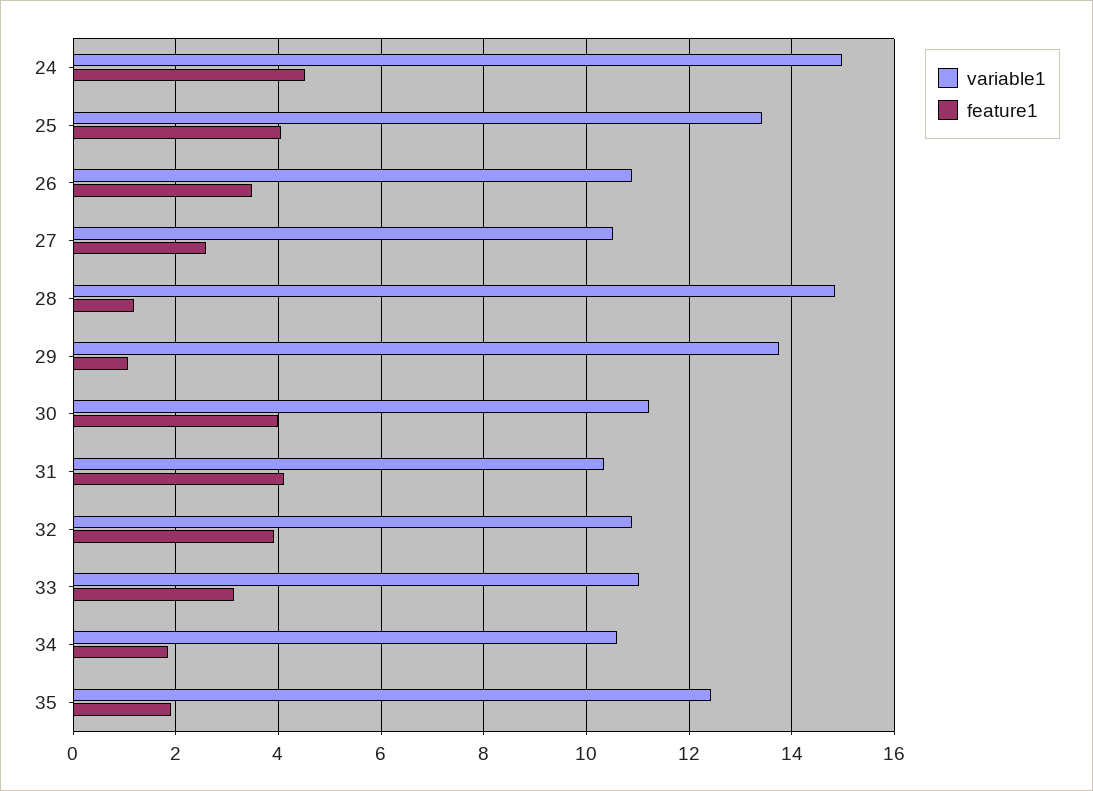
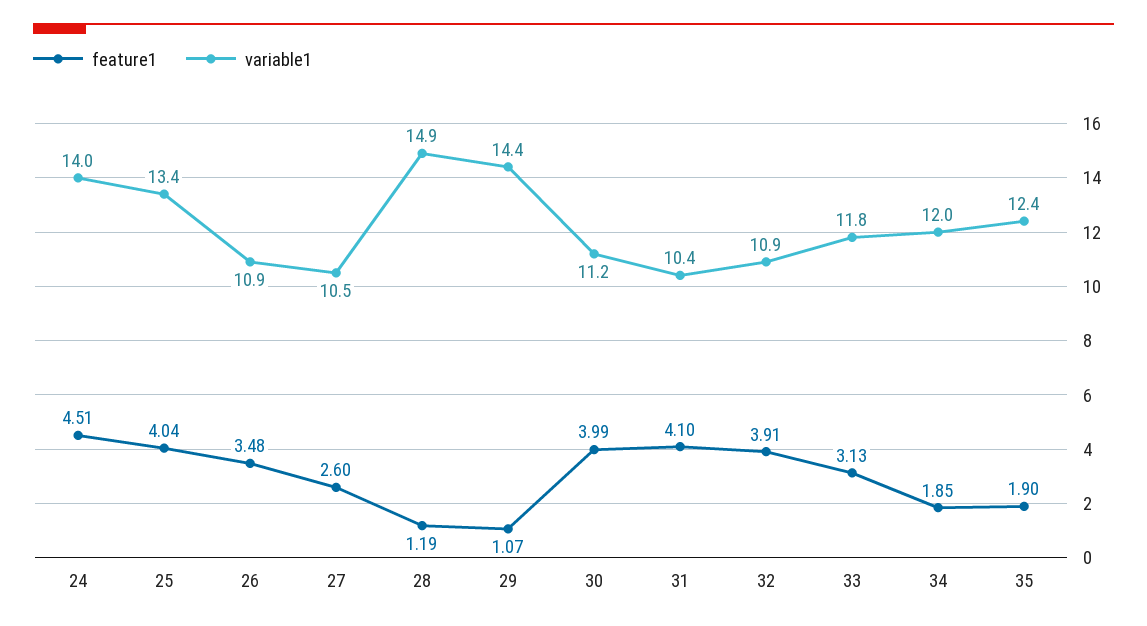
variable1, 24: 15 -> 14
variable1, 29: 13.8 -> 14.4
variable1, 33: 11 -> 11.8
variable1, 34: 10.6 -> 12

